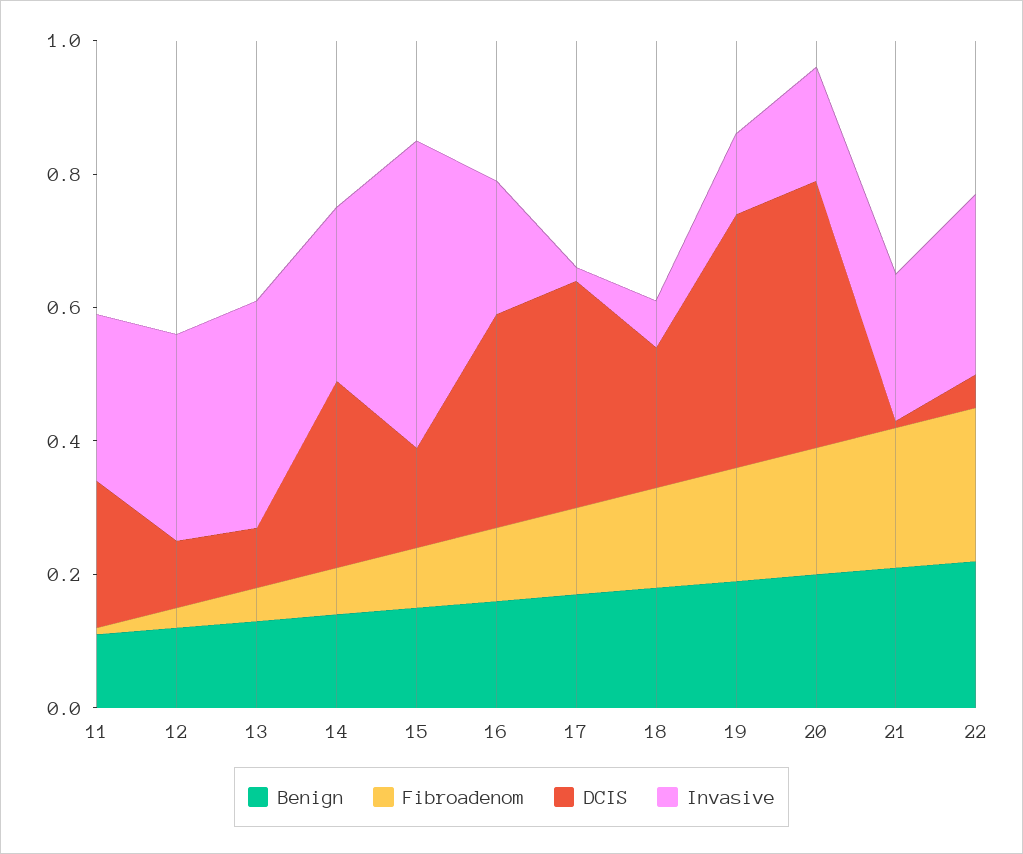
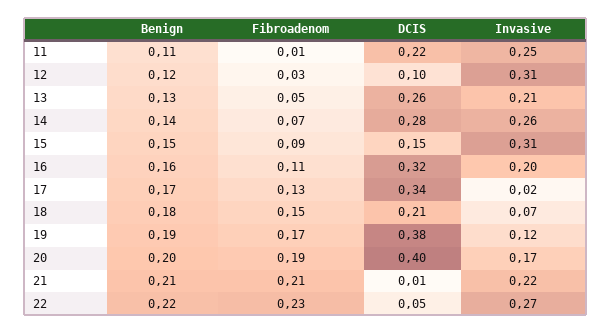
DCIS, 13: 0.1 -> 0.26
Invasive, 13: 0.35 -> 0.21
Invasive, 15: 0.45 -> 0.31

